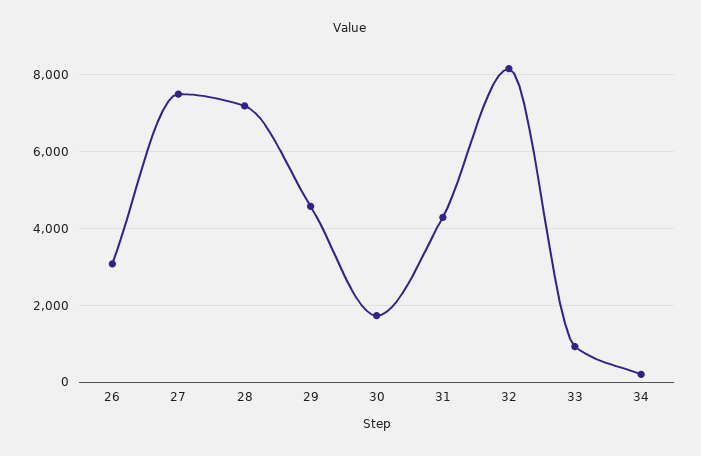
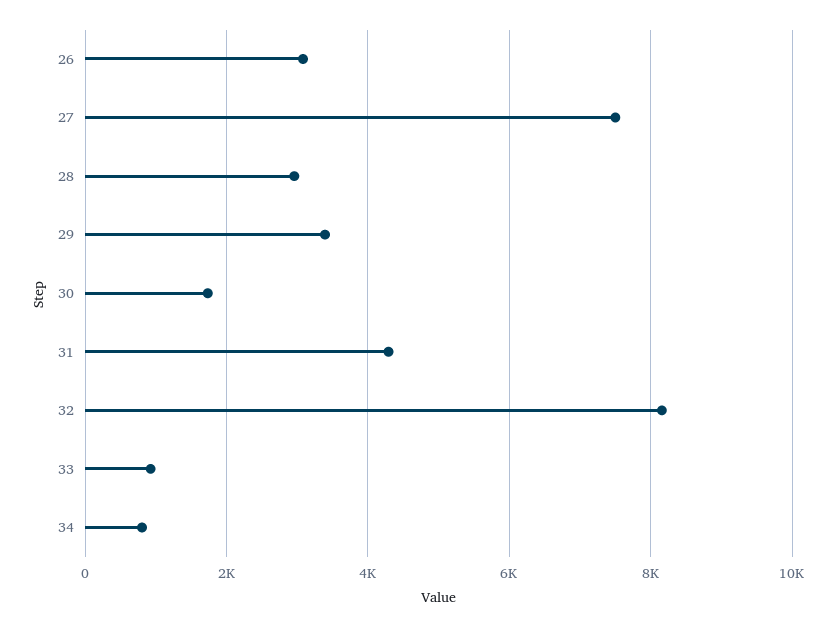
28: 7200 -> 3000
29: 4600 -> 3400
34: 200 -> 800

